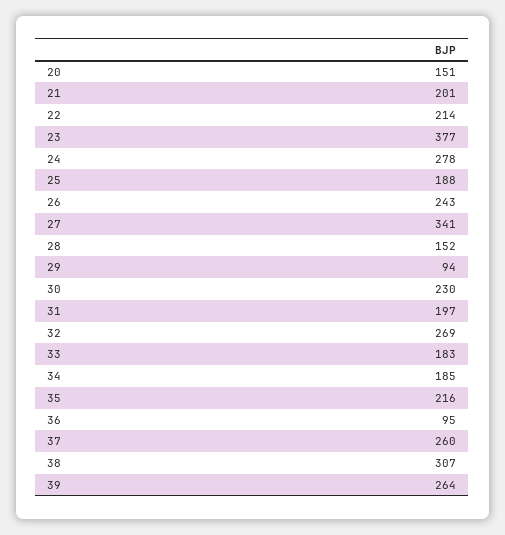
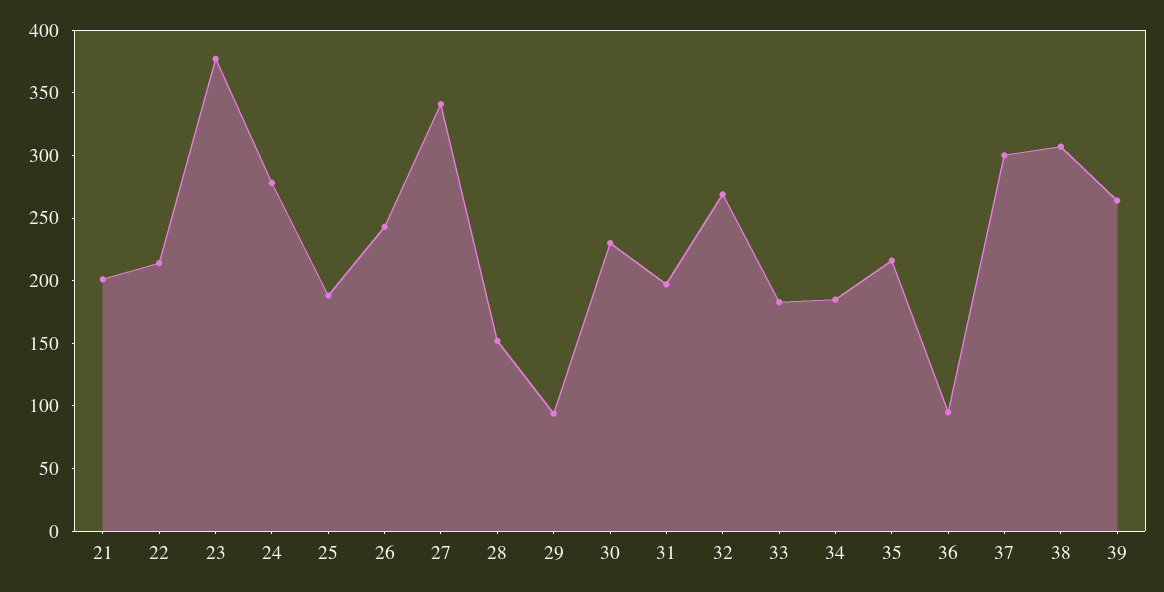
20: 151 -> none
37: 260 -> 300

